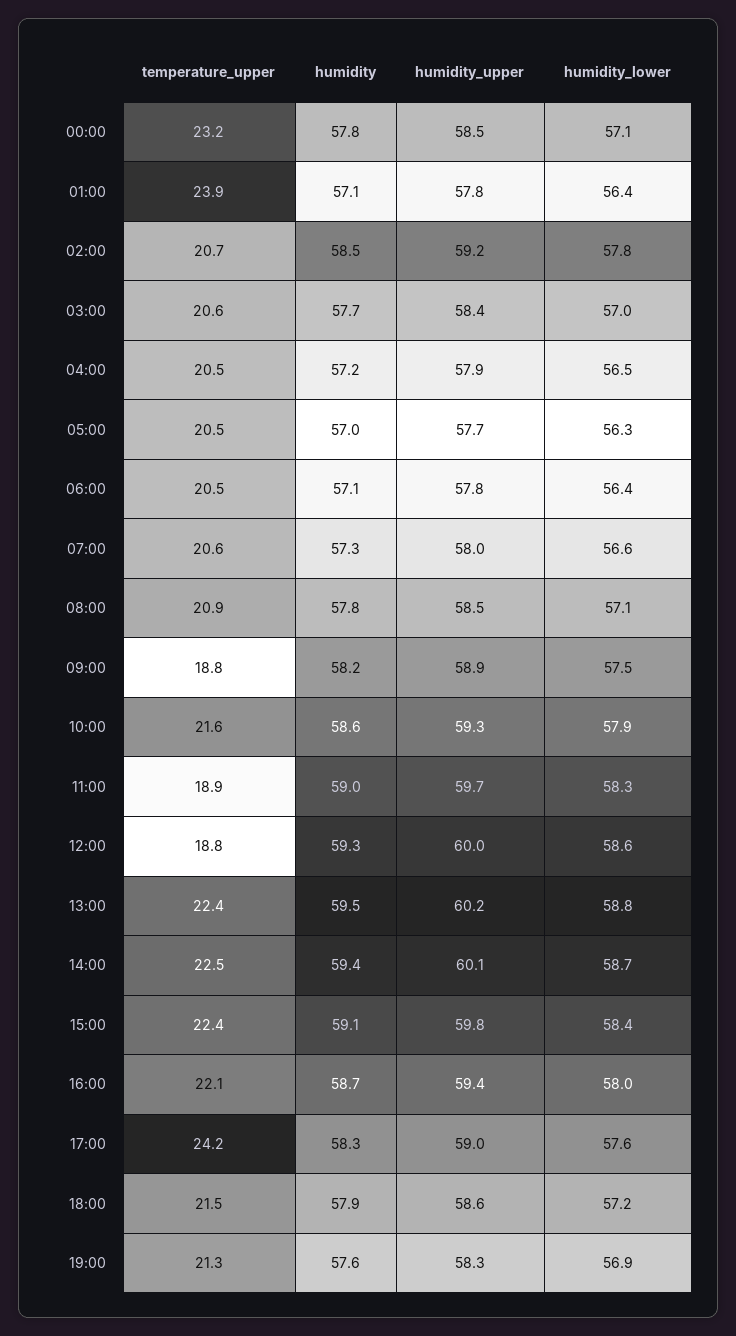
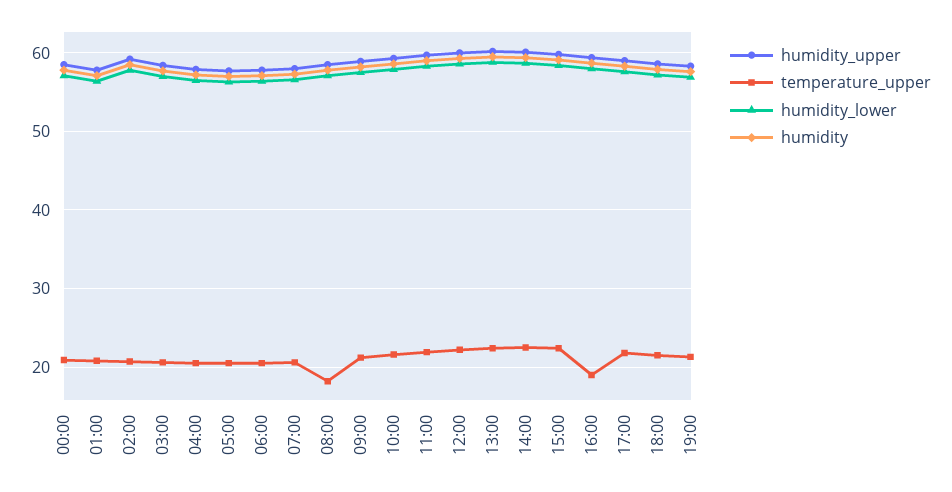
temperature_upper, 00:00: 23.2 -> 21
temperature_upper, 01:00: 23.9 -> 21
temperature_upper, 08:00: 20.9 -> 18
temperature_upper, 09:00: 18.8 -> 21
temperature_upper, 11:00: 18.9 -> 22
temperature_upper, 12:00: 18.8 -> 22
temperature_upper, 16:00: 22.1 -> 19
temperature_upper, 17:00: 24.2 -> 22

